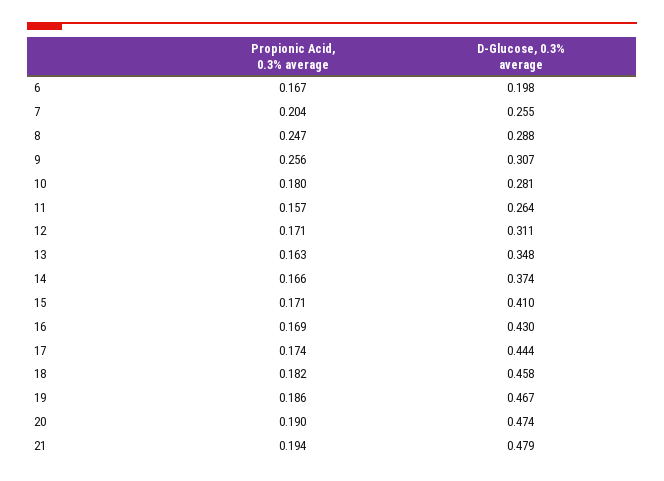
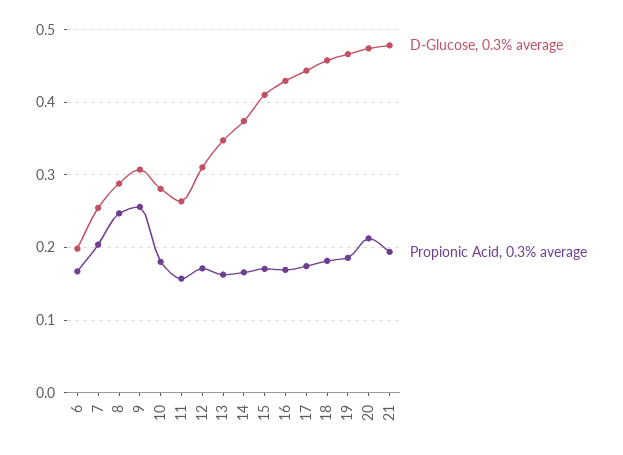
Propionic Acid, 0.3% average, 20: 0.19 -> 0.21

